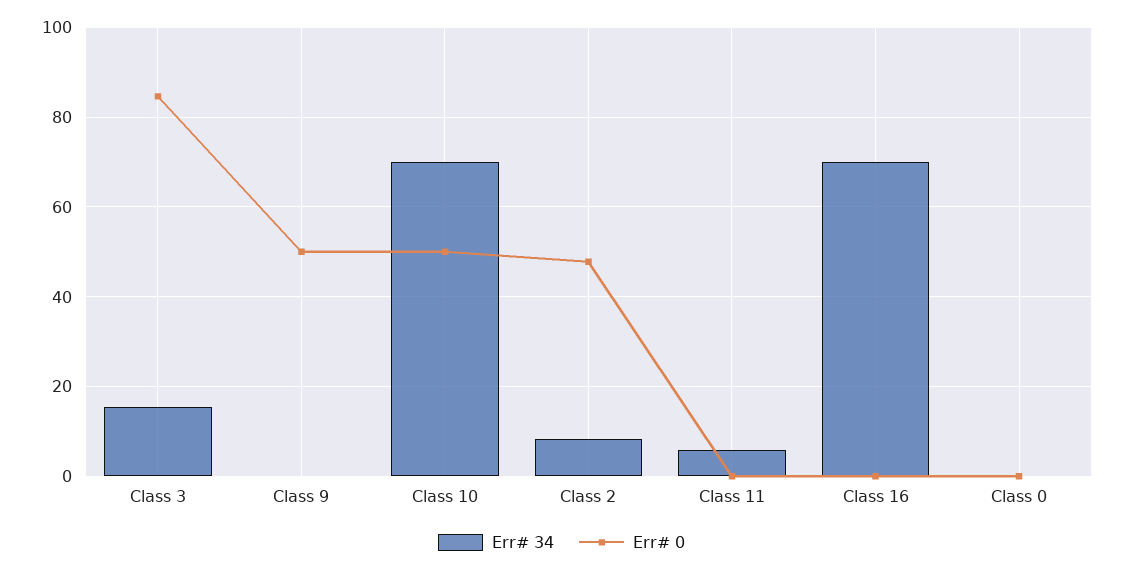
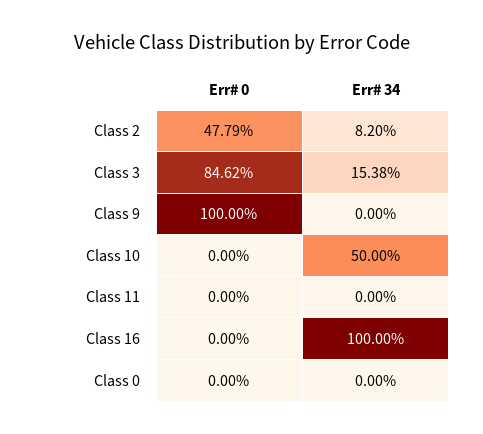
Err# 0, Class 9: 50 -> 100
Err# 34, Class 10: 70 -> 50
Err# 0, Class 10: 50 -> 0
Err# 34, Class 11: 6 -> 0
Err# 34, Class 16: 70 -> 100

